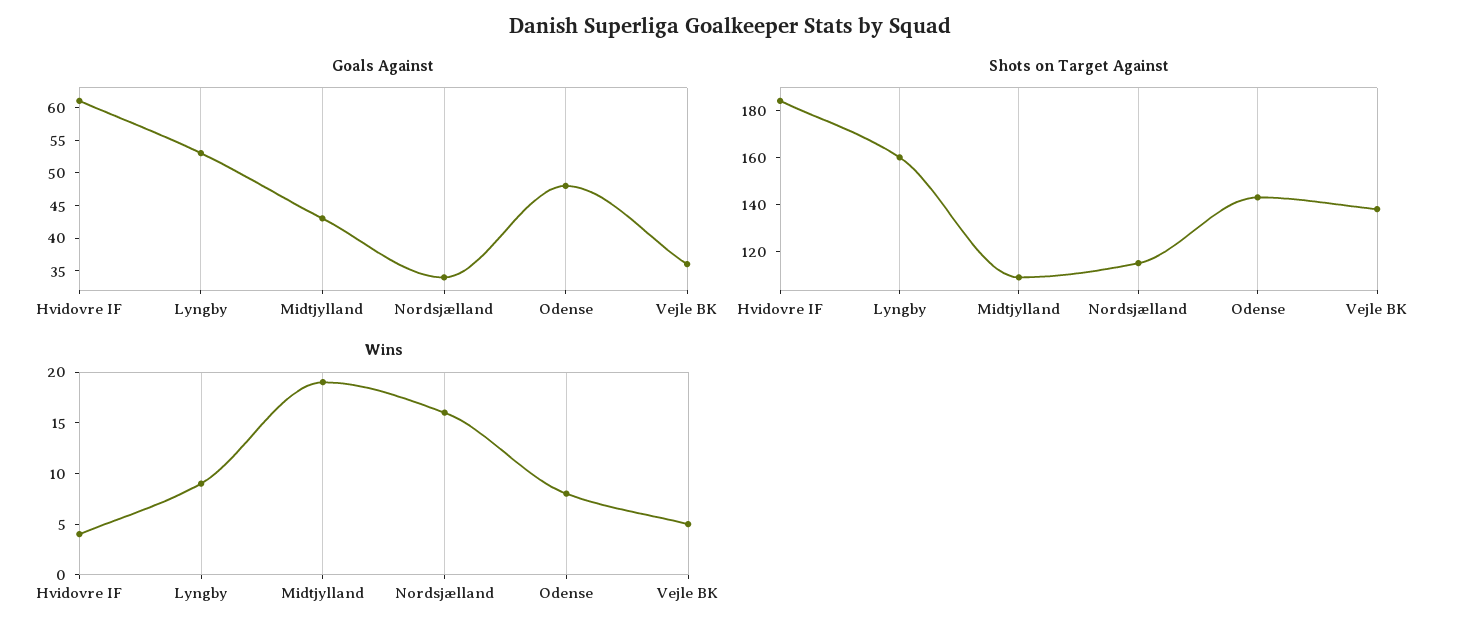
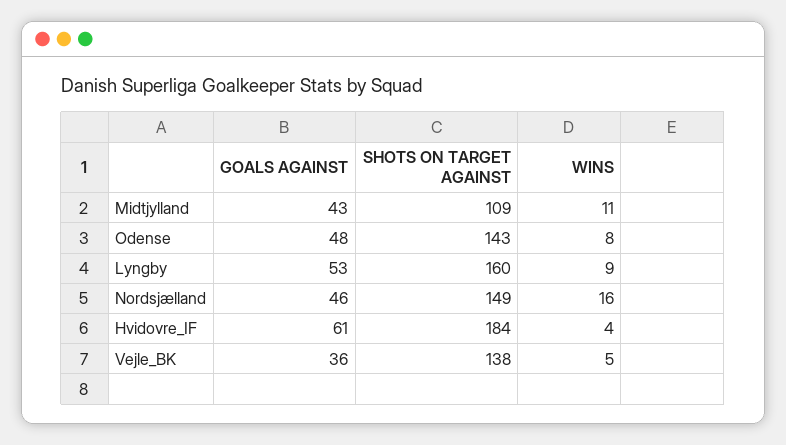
Goals Against, Nordsjælland: 35 -> 46
Shots on Target Against, Nordsjælland: 115 -> 149
Wins, Midtjylland: 19 -> 11

